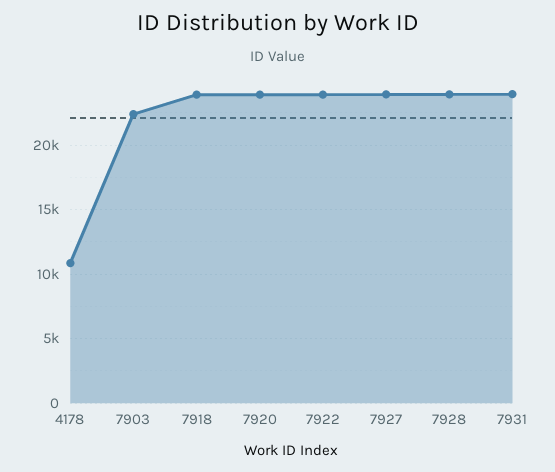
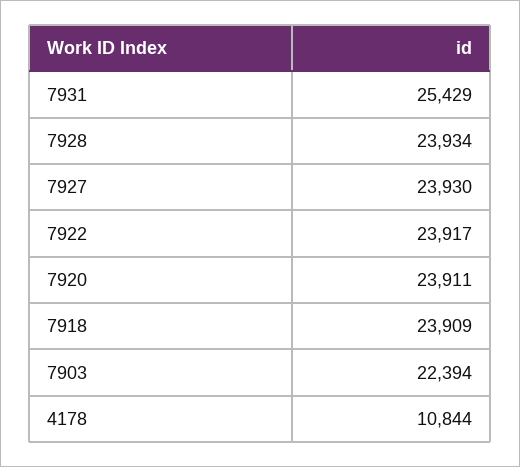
7931: 24000 -> 25429

